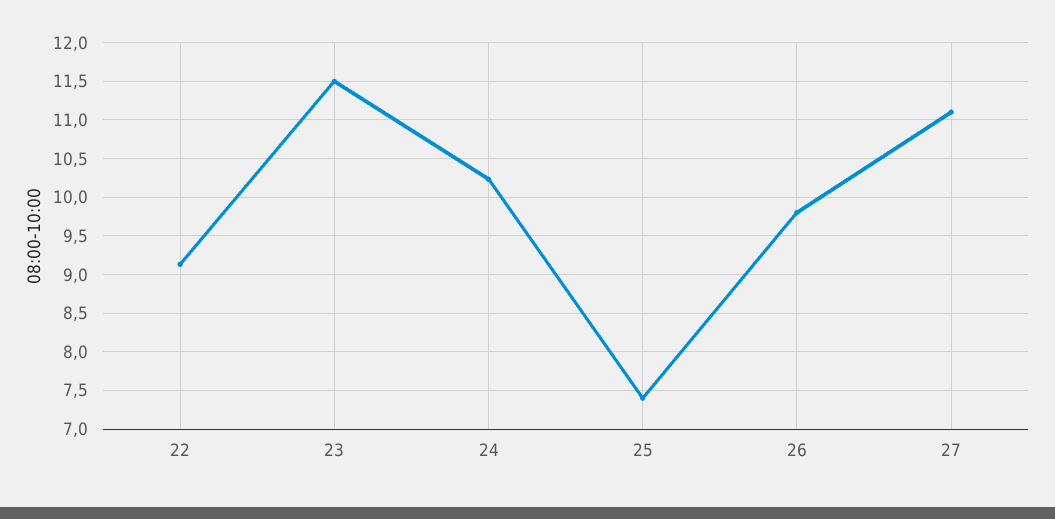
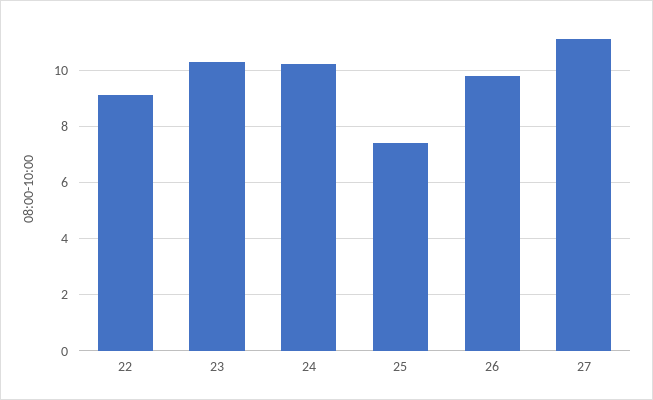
23: 11.5 -> 10.25

